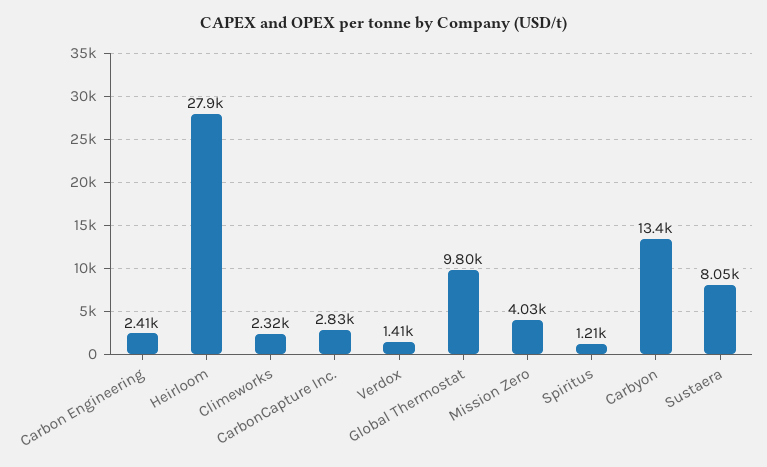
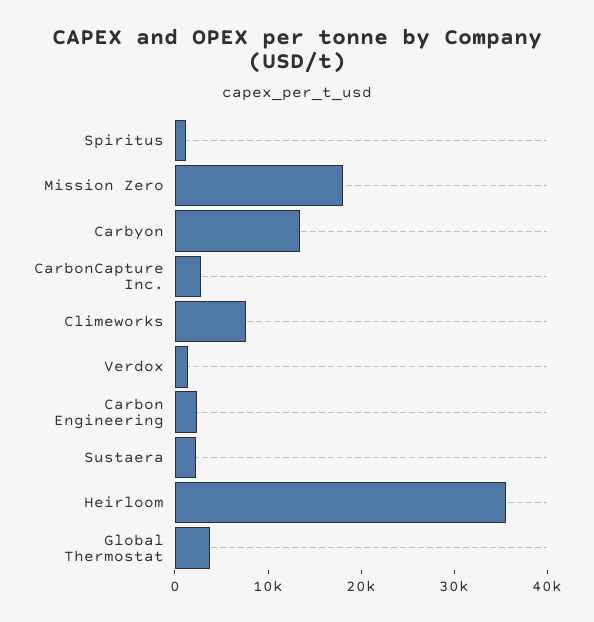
Heirloom: 27900 -> 36000
Climeworks: 2320 -> 8000
Global Thermostat: 9800 -> 4000
Mission Zero: 4030 -> 18000
Sustaera: 8050 -> 2000

